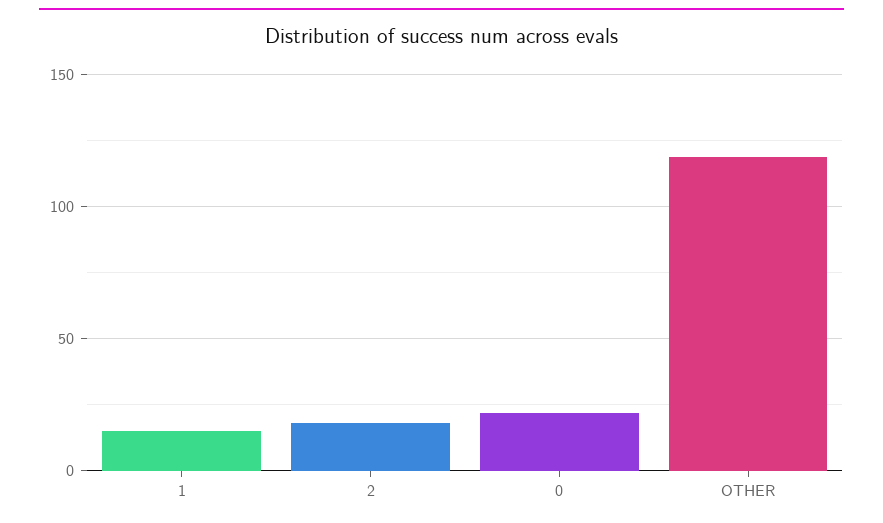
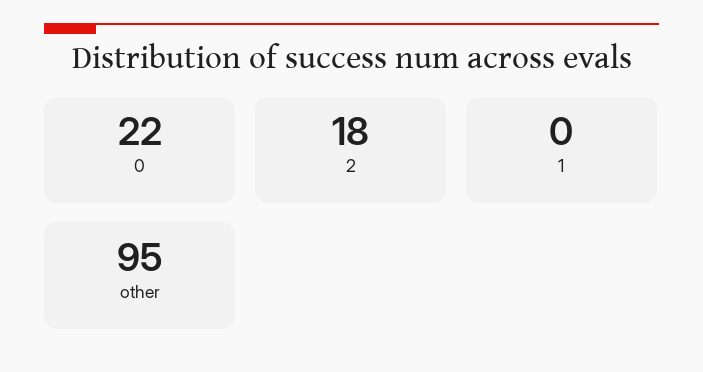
1: 15 -> 0
OTHER: 120 -> 95

